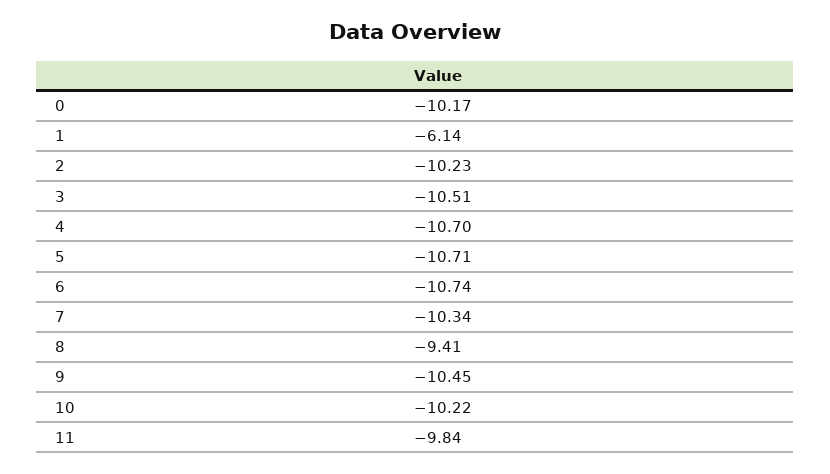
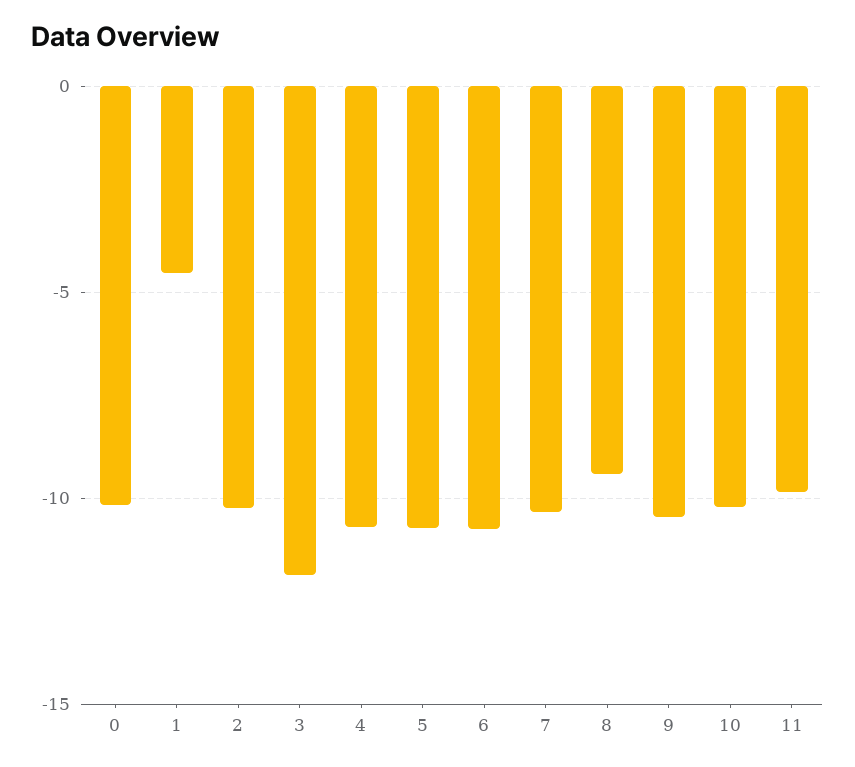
1: -6.14 -> -4.5
3: -10.51 -> -12

